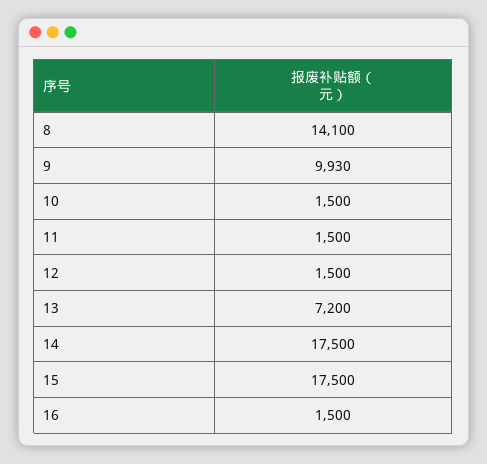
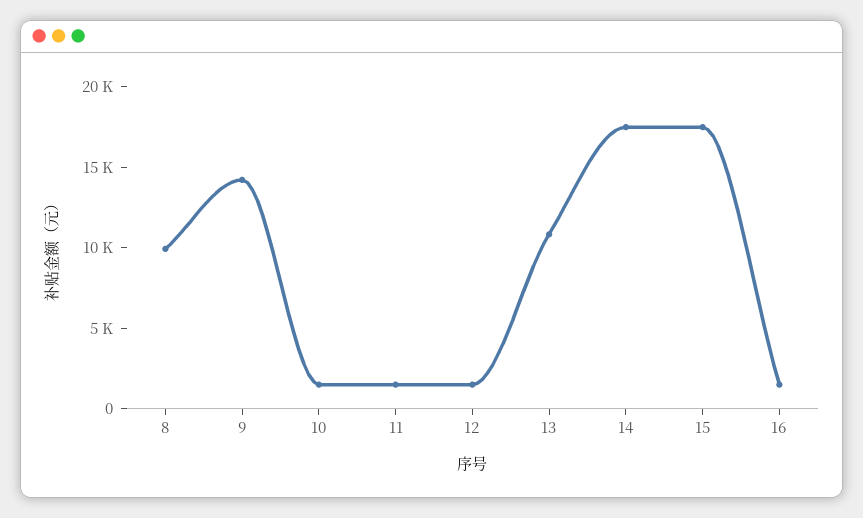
8: 14100 -> 10000
9: 9930 -> 14000
13: 7200 -> 11000

